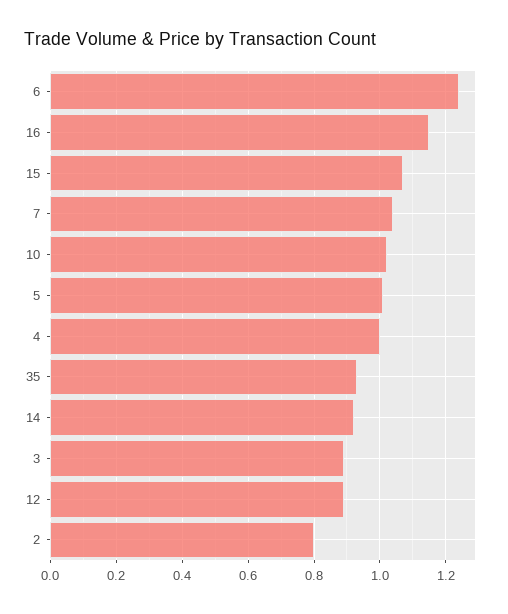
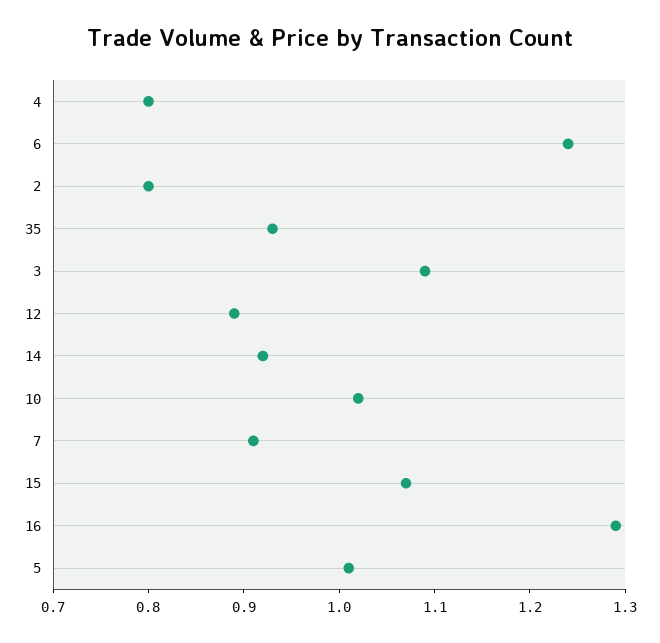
16: 1.15 -> 1.29
7: 1.05 -> 0.91
4: 1 -> 0.8
3: 0.9 -> 1.09

